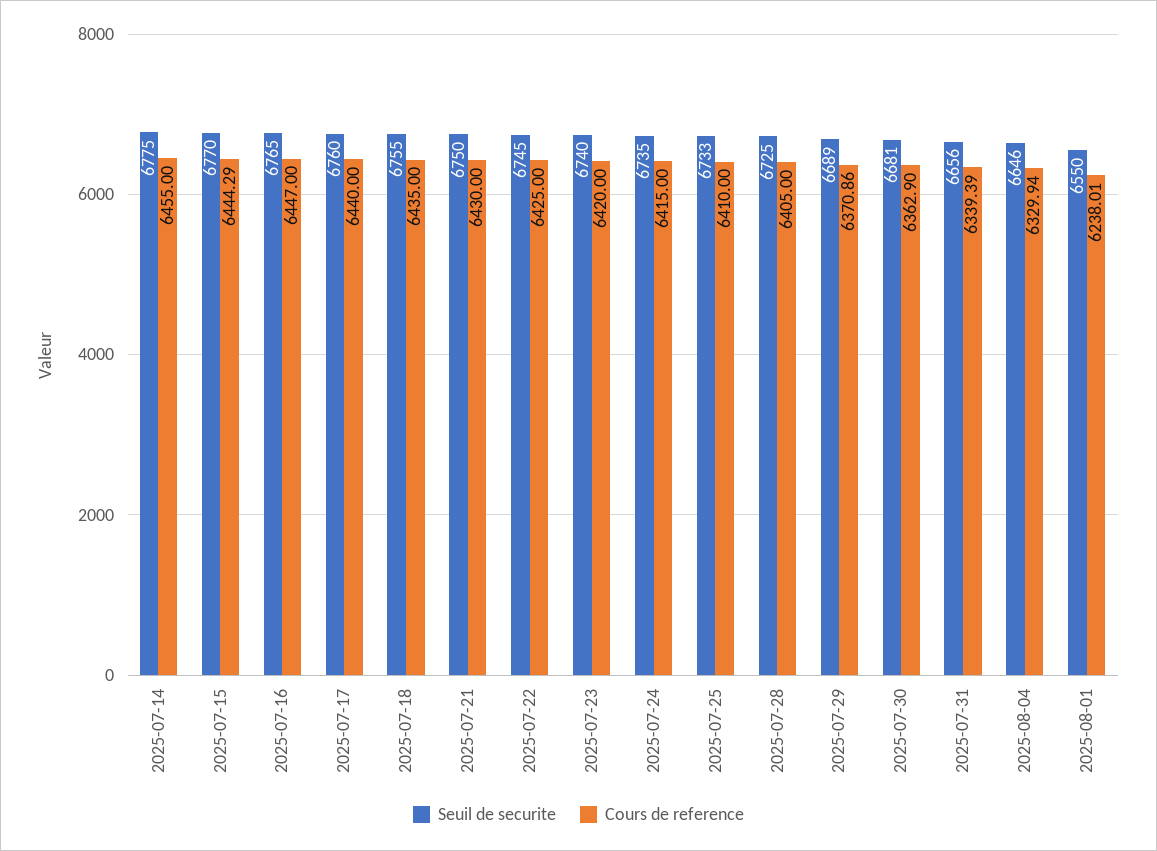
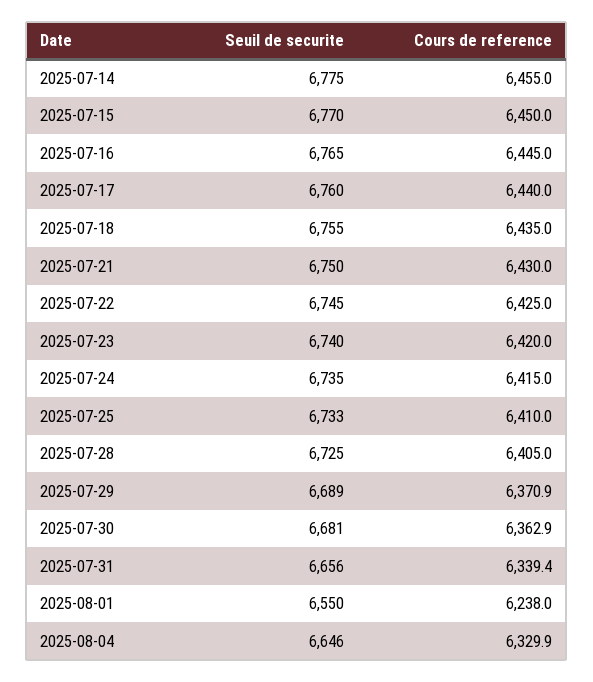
Cours de reference, 2025-07-15: 6444.29 -> 6450
Cours de reference, 2025-07-16: 6447 -> 6445

